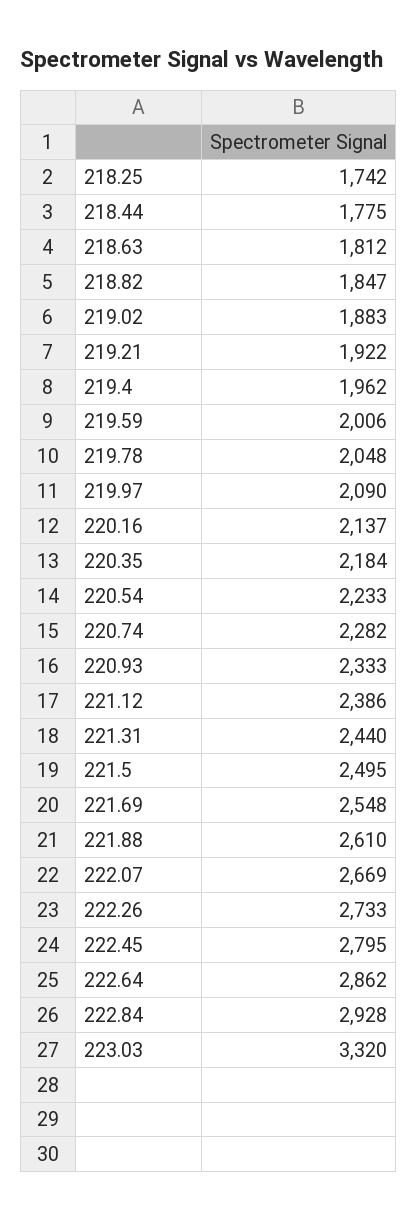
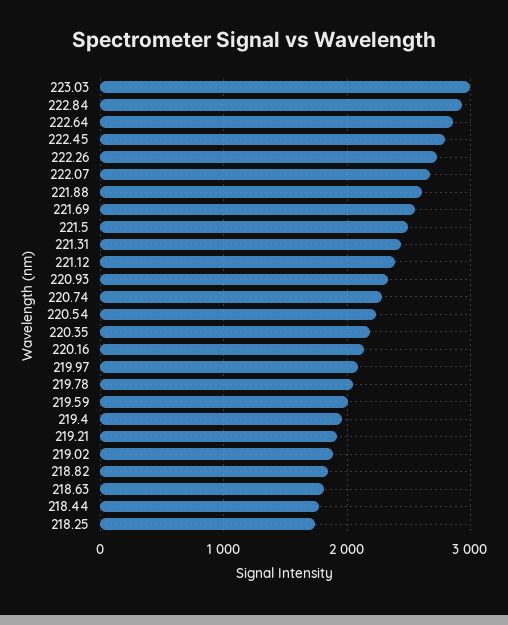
223.03: 3320 -> 3000

